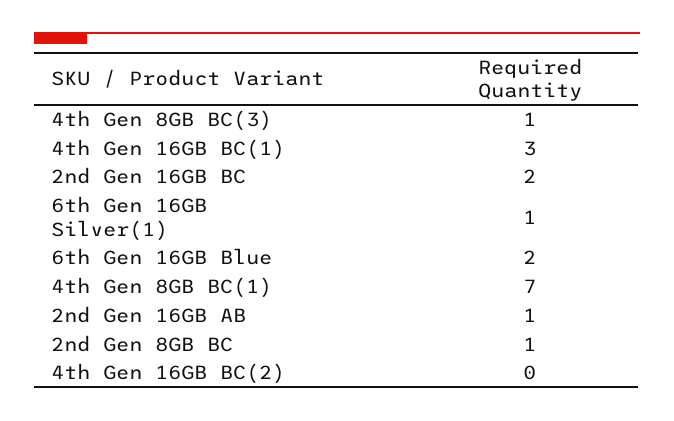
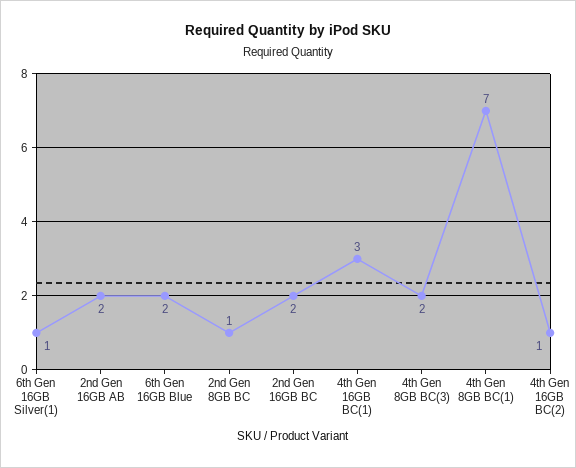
4th Gen 8GB BC(3): 1 -> 2
2nd Gen 16GB AB: 1 -> 2
4th Gen 16GB BC(2): 0 -> 1

